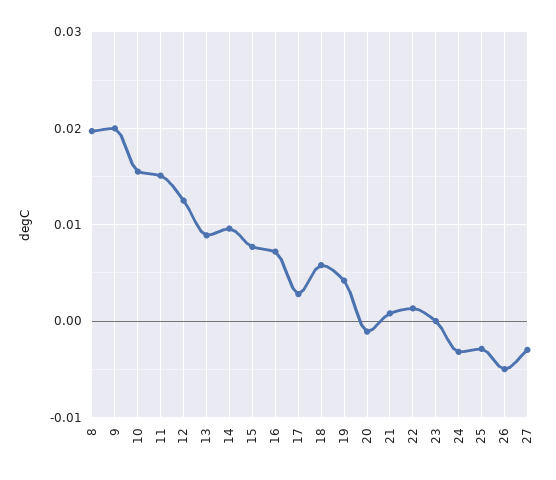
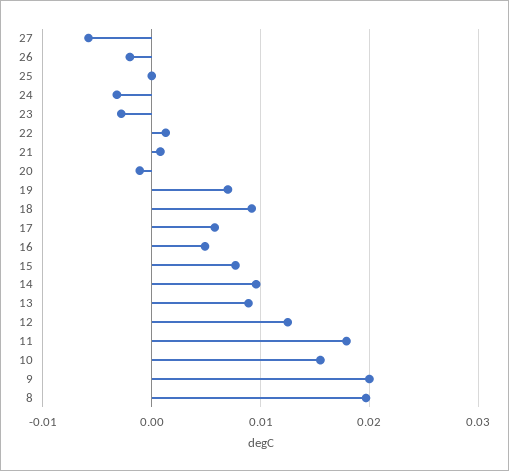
11: 0.015 -> 0.018
16: 0.007 -> 0.005
17: 0.003 -> 0.006
18: 0.006 -> 0.009
19: 0.004 -> 0.007
23: 0 -> -0.003
25: -0.003 -> 0
26: -0.005 -> -0.002
27: -0.003 -> -0.006

